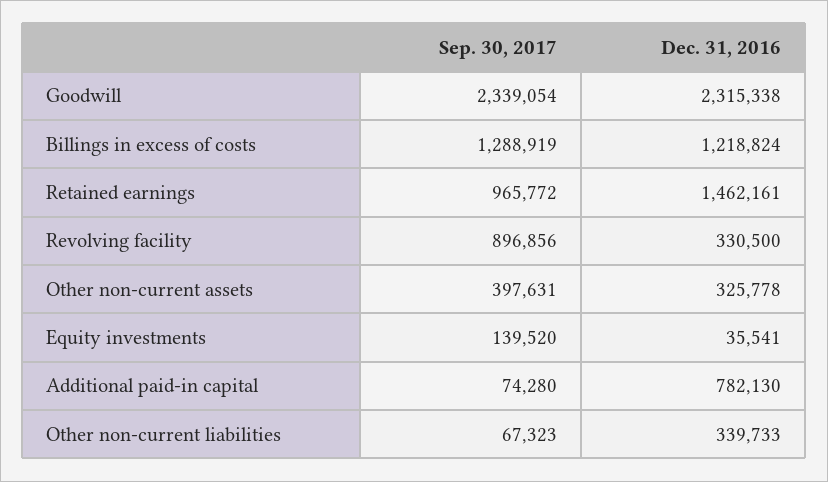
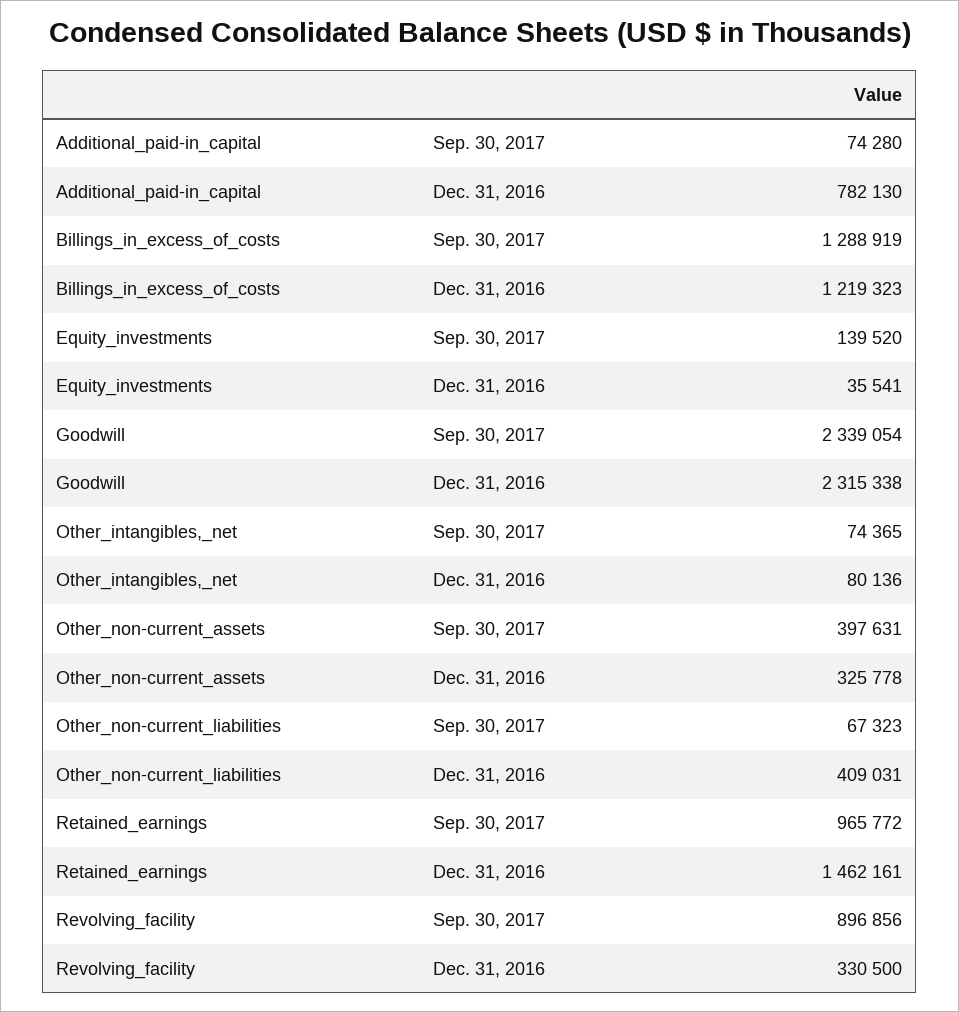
Dec. 31, 2016, Billings in excess of costs: 1218824 -> 1219323
Dec. 31, 2016, Other non-current liabilities: 339733 -> 409031
Sep. 30, 2017, Other_intangibles,_net: none -> 74365
Dec. 31, 2016, Other_intangibles,_net: none -> 80136

